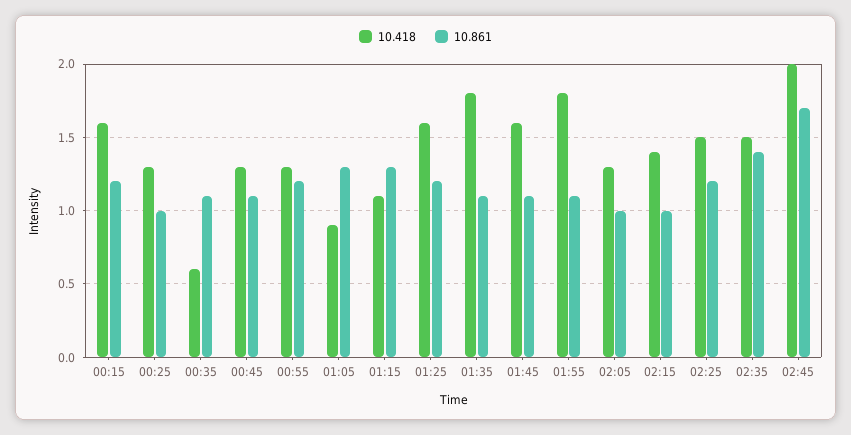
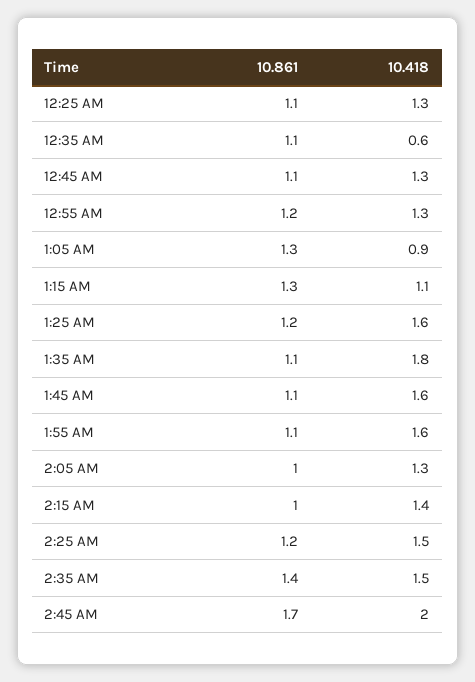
10.418, 00:15: 1.6 -> none
10.861, 00:15: 1.2 -> none
10.861, 00:25: 1 -> 1.1
10.418, 01:55: 1.8 -> 1.6

